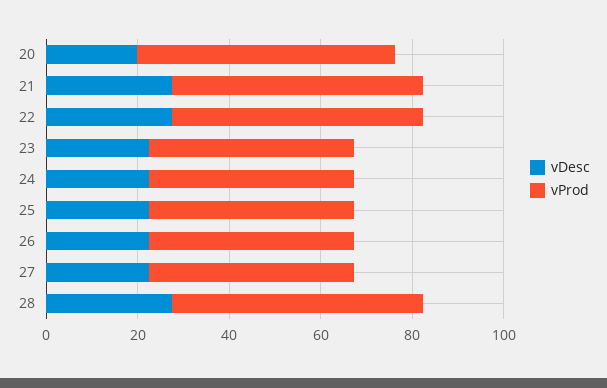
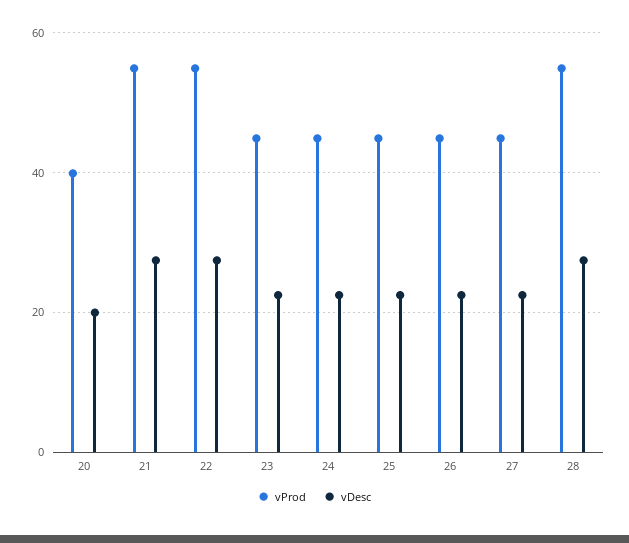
vProd, 20: 55 -> 40

